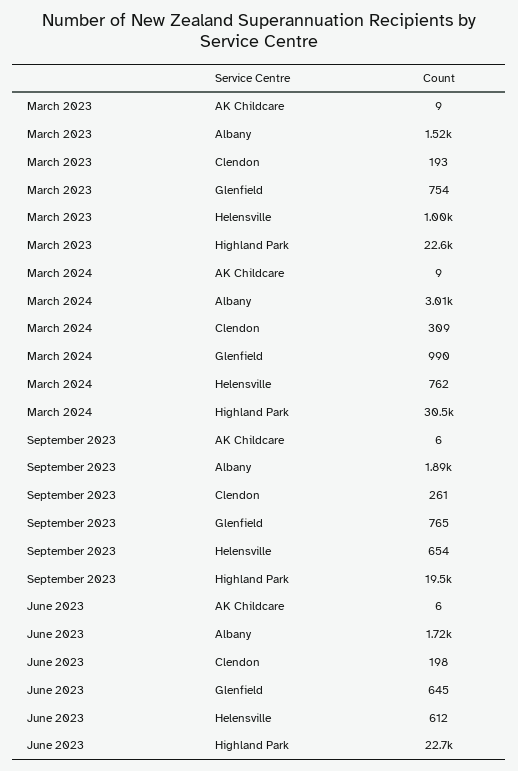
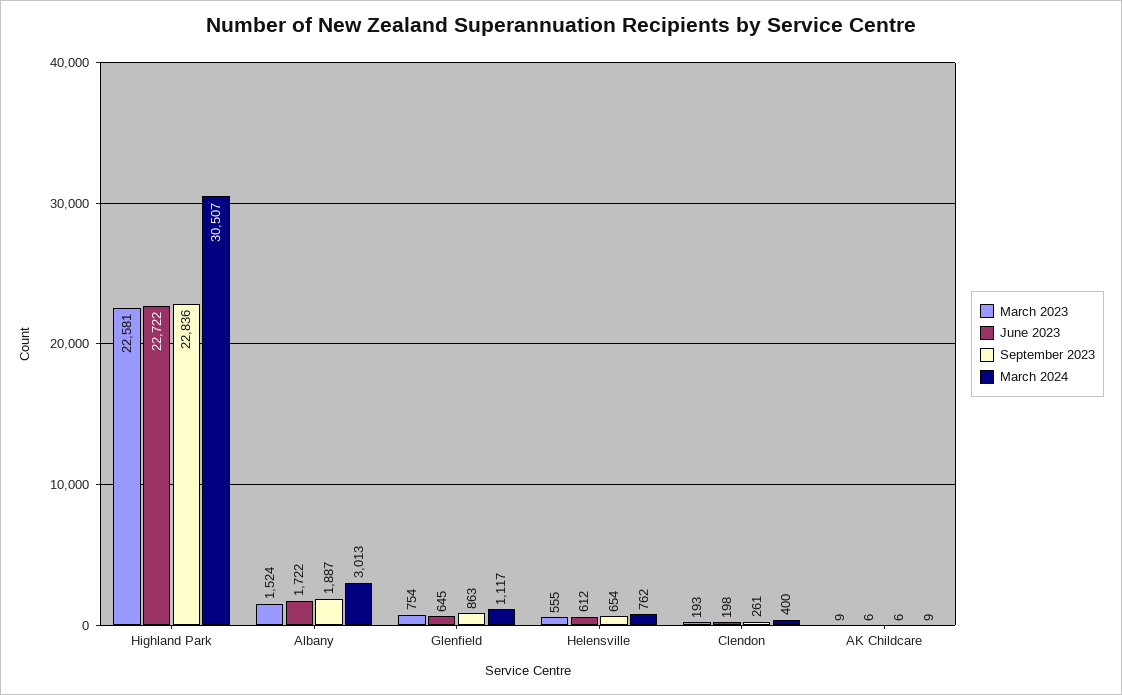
March 2023, Helensville: 1000 -> 555
March 2024, Clendon: 309 -> 400
March 2024, Glenfield: 990 -> 1117
September 2023, Glenfield: 765 -> 863
September 2023, Highland Park: 19500 -> 22836

